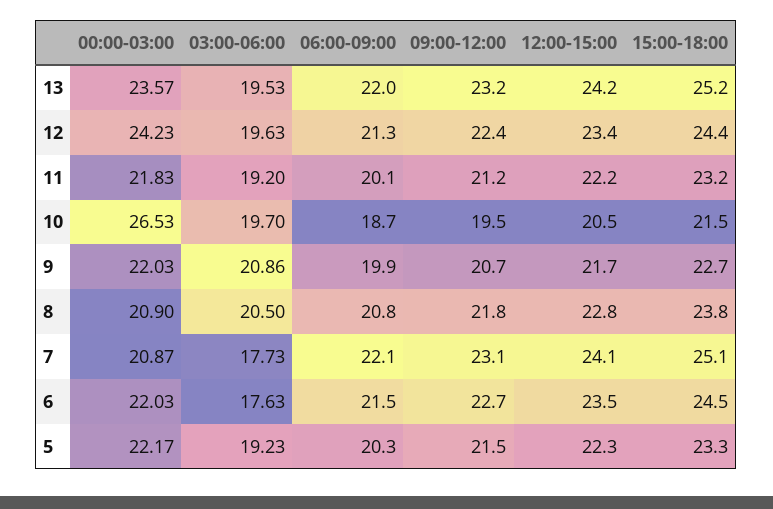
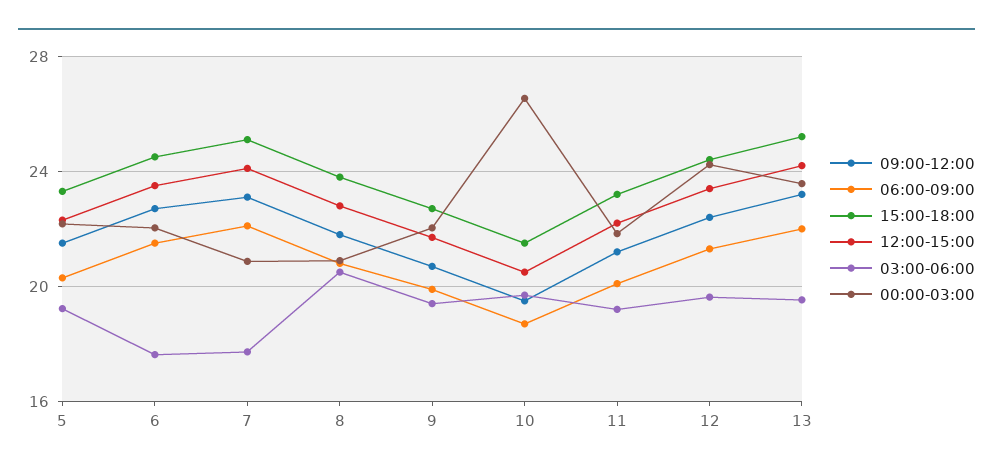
03:00-06:00, 9: 20.86 -> 19.5

